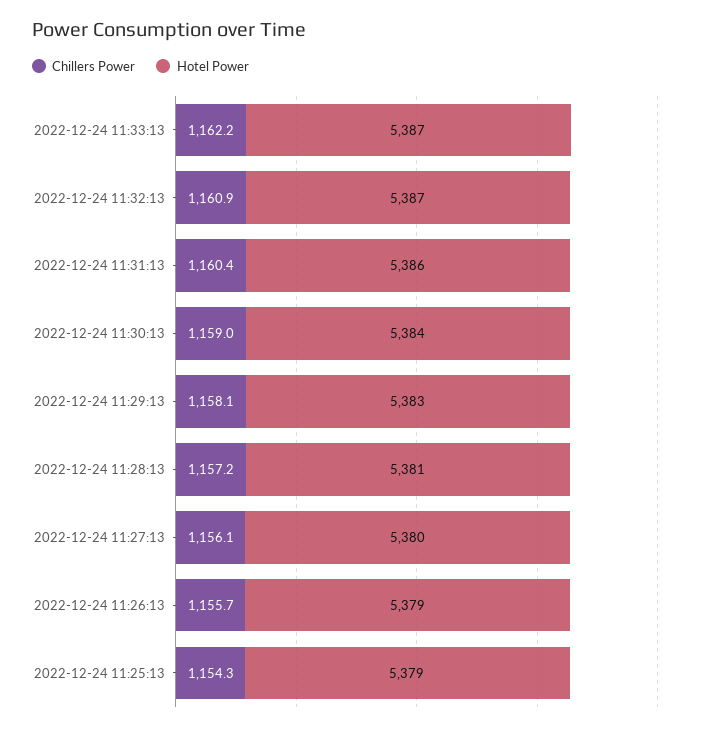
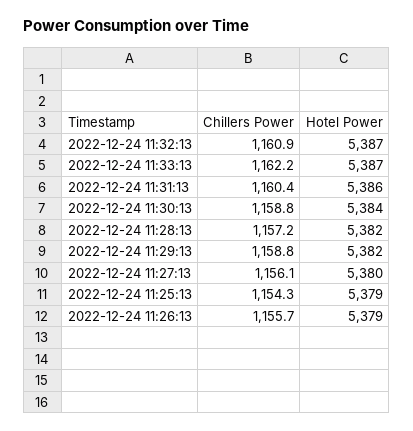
Chillers Power, 2022-12-24 11:30:13: 1159 -> 1158.8
Chillers Power, 2022-12-24 11:29:13: 1158.1 -> 1158.8
Hotel Power, 2022-12-24 11:29:13: 5383 -> 5382
Hotel Power, 2022-12-24 11:28:13: 5381 -> 5382

